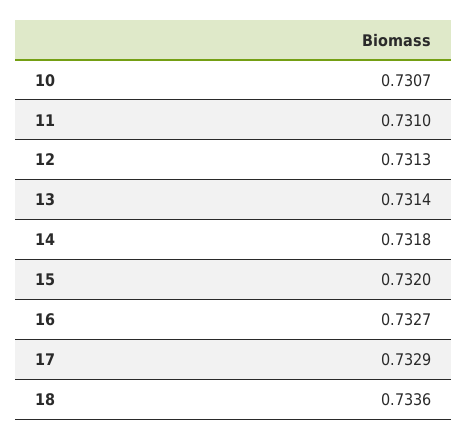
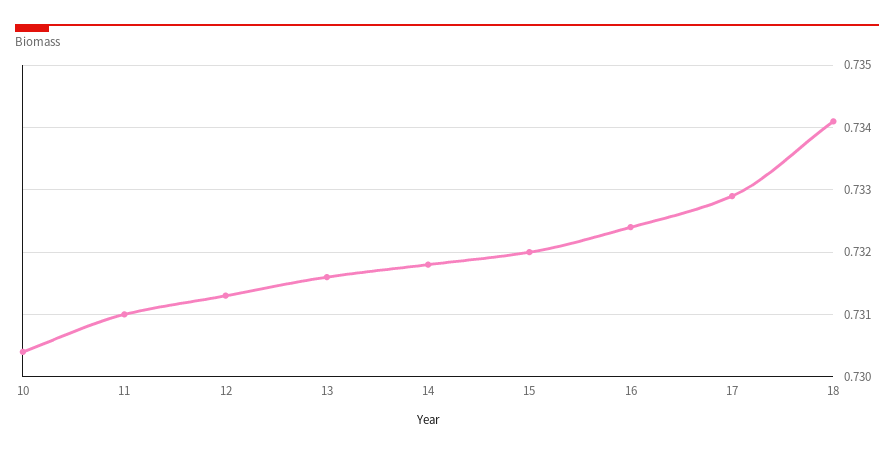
10: 0.7307 -> 0.7304
13: 0.7314 -> 0.7316
16: 0.7327 -> 0.7324
18: 0.7336 -> 0.7341

